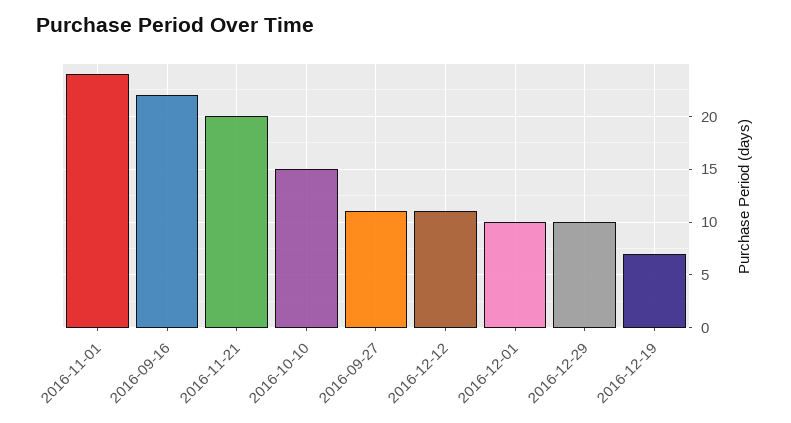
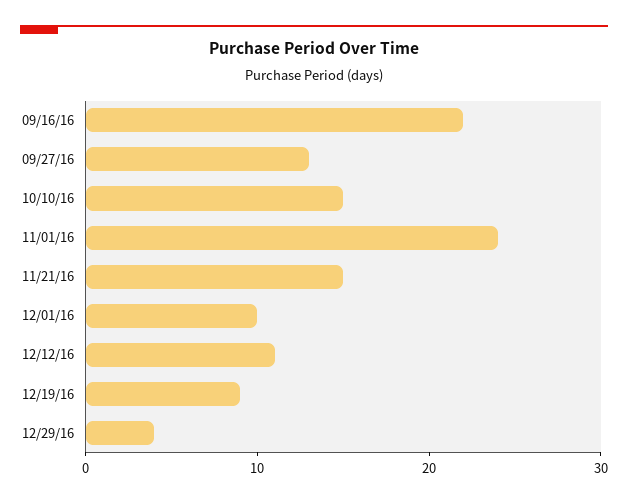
2016-11-21: 20 -> 15
2016-09-27: 11 -> 13
2016-12-29: 10 -> 4
2016-12-19: 7 -> 9

